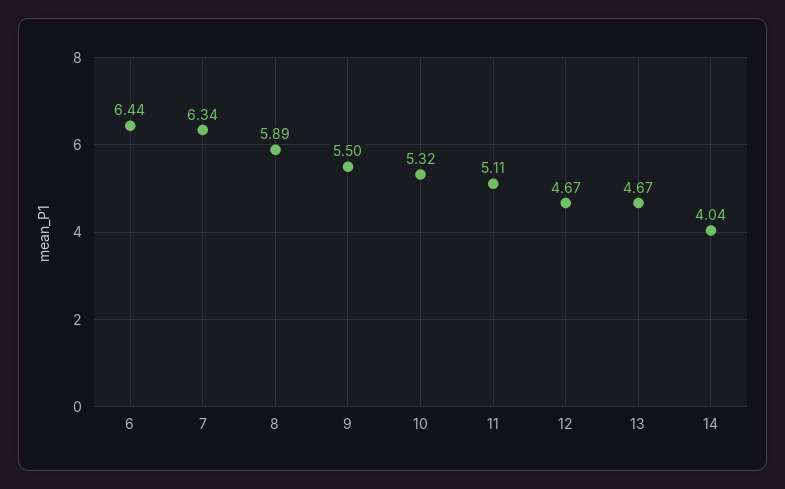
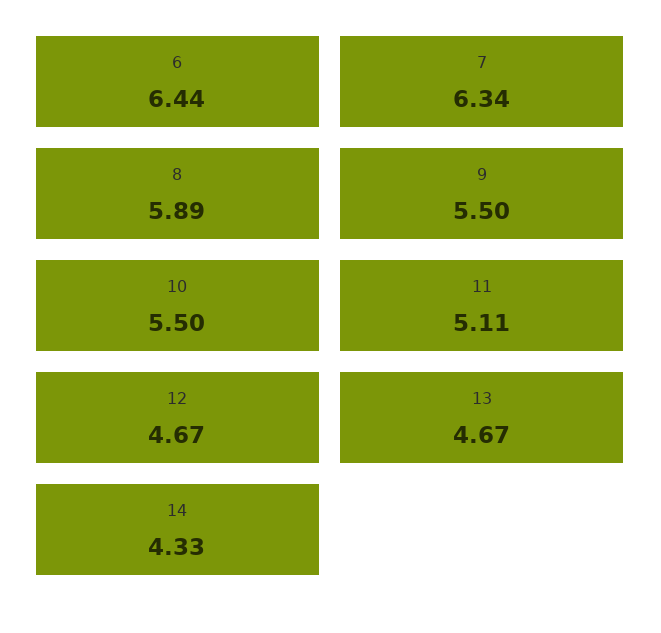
10: 5.32 -> 5.5
14: 4.04 -> 4.33

